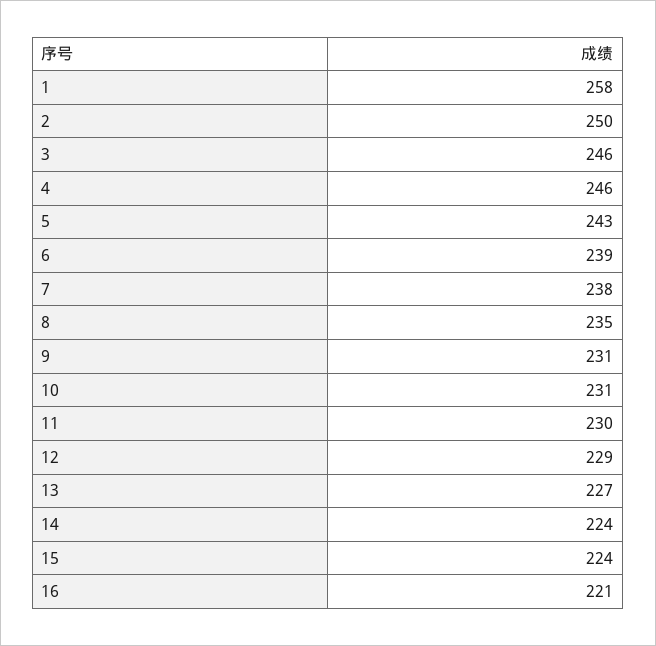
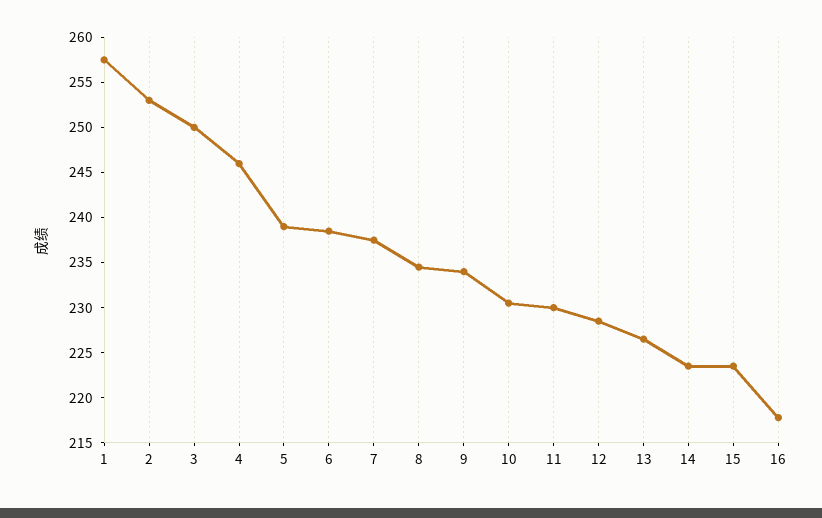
2: 250 -> 253
3: 246 -> 250
5: 243 -> 239
9: 231 -> 234
16: 221 -> 218

